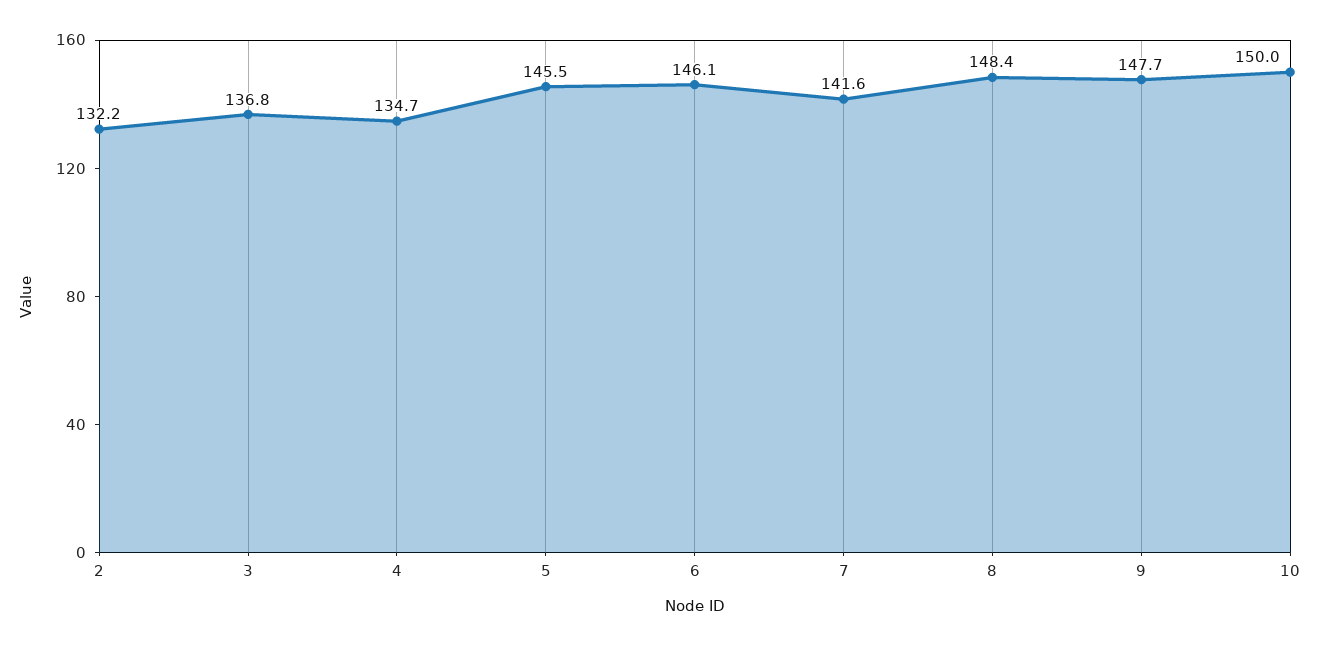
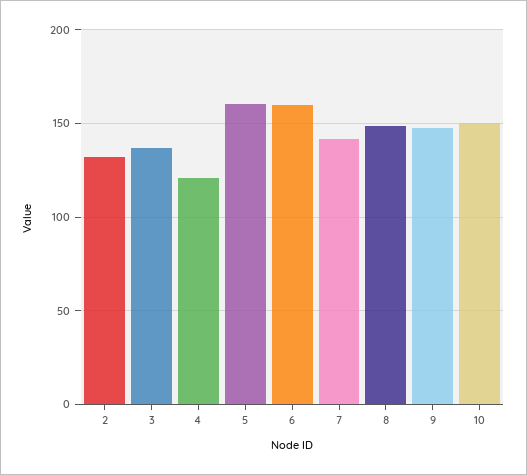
4: 134.7 -> 120
5: 145.5 -> 160
6: 146.1 -> 160

